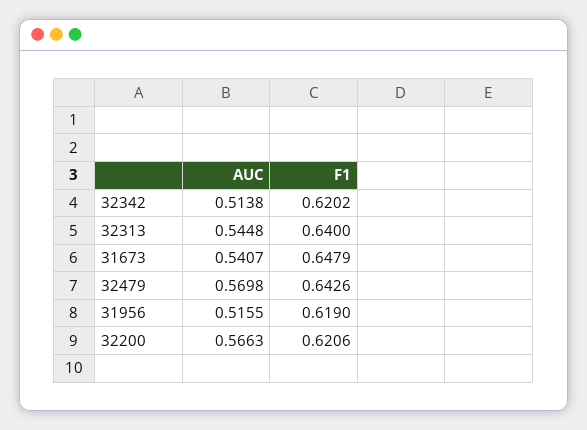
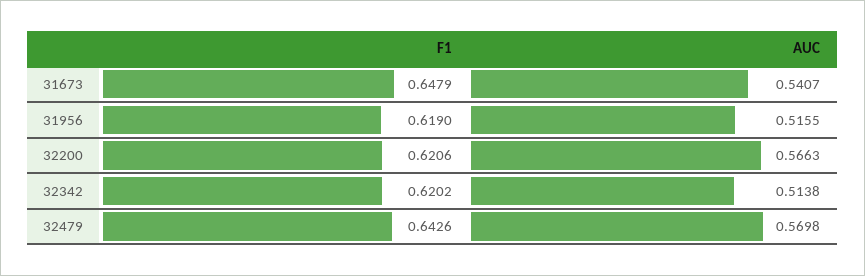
AUC, 32313: 0.5448 -> none
F1, 32313: 0.64 -> none

